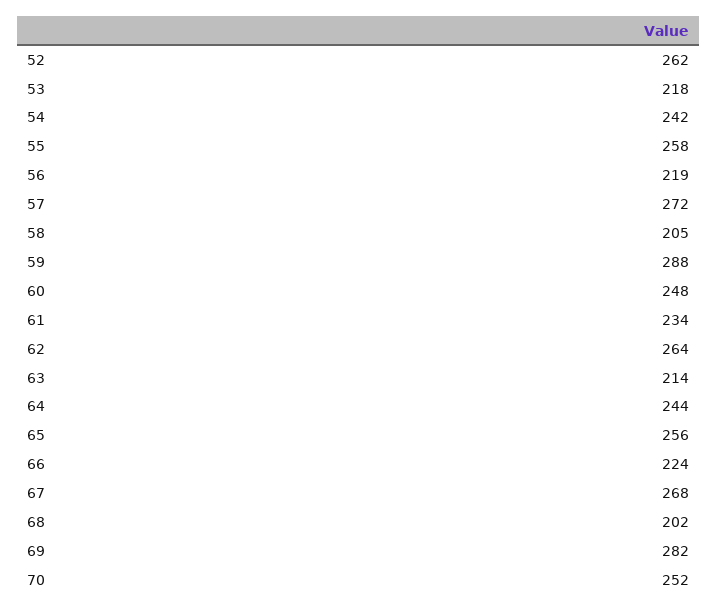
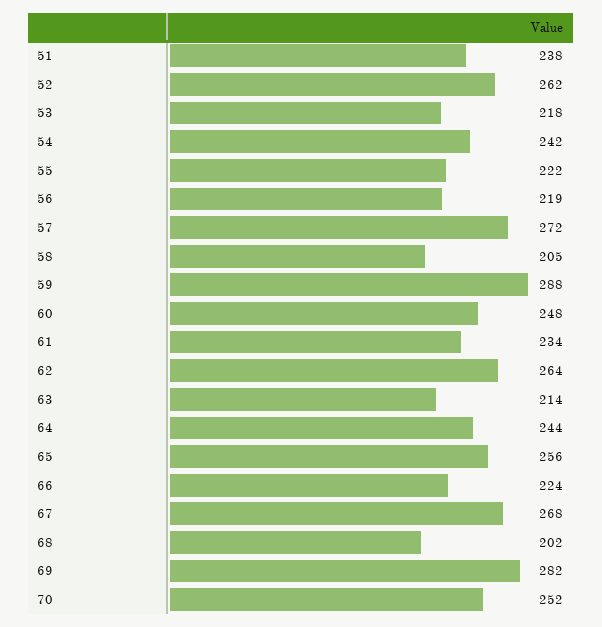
55: 258 -> 222
51: none -> 238

